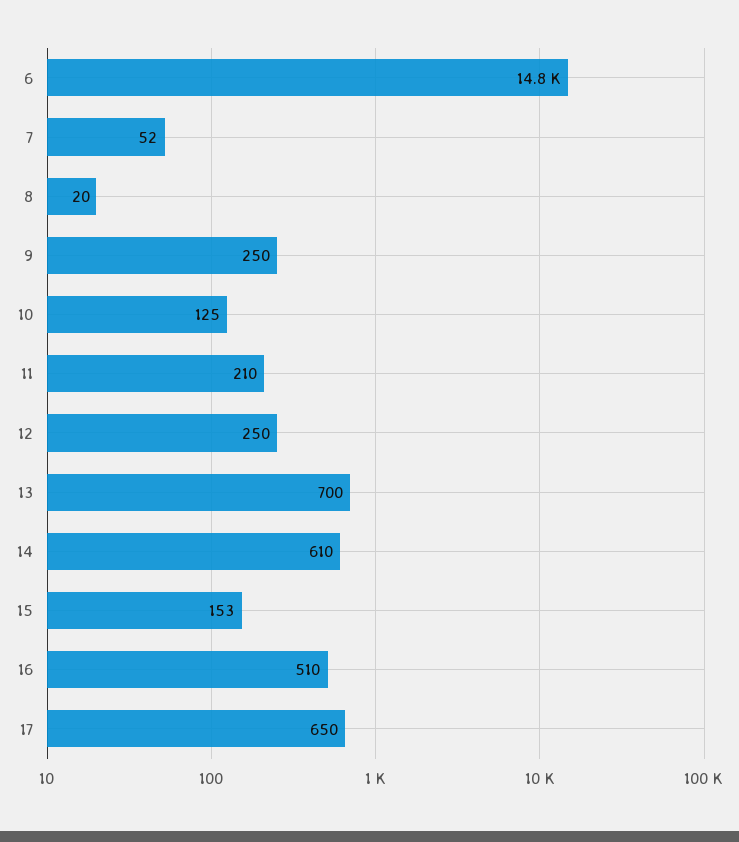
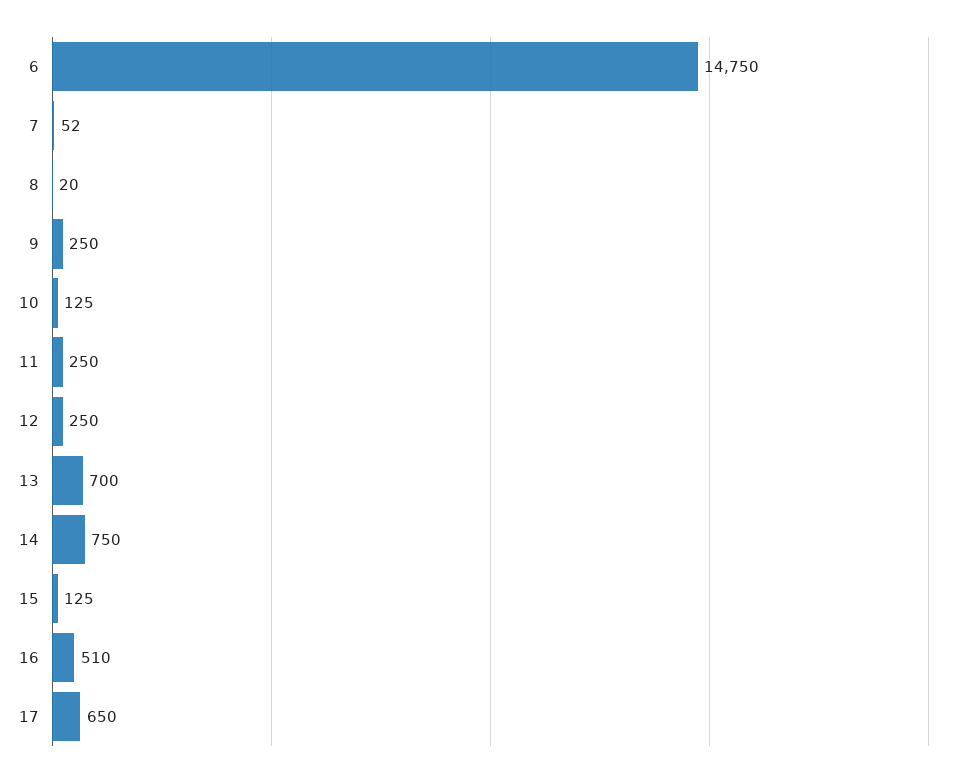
11: 210 -> 250
14: 610 -> 750
15: 153 -> 125

